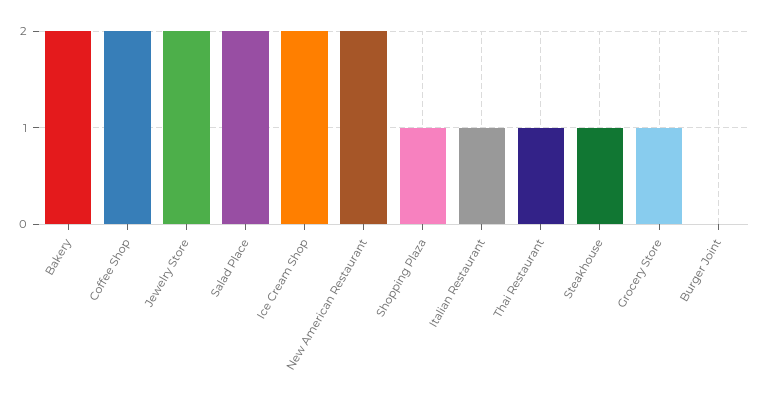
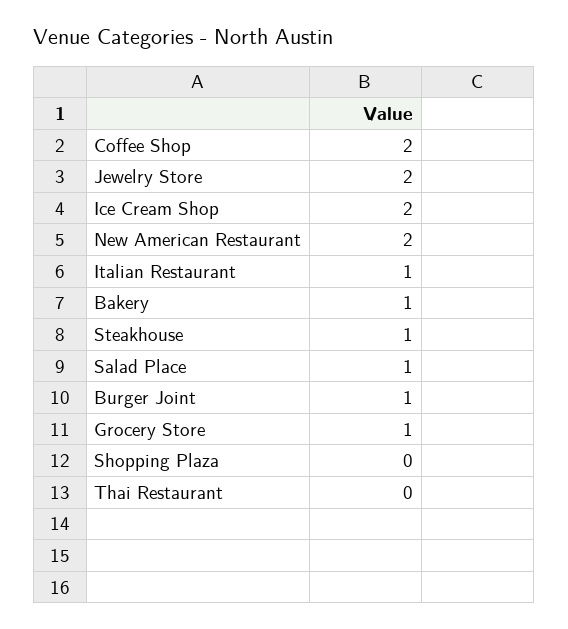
Bakery: 2 -> 1
Salad Place: 2 -> 1
Shopping Plaza: 1 -> 0
Thai Restaurant: 1 -> 0
Burger Joint: 0 -> 1

